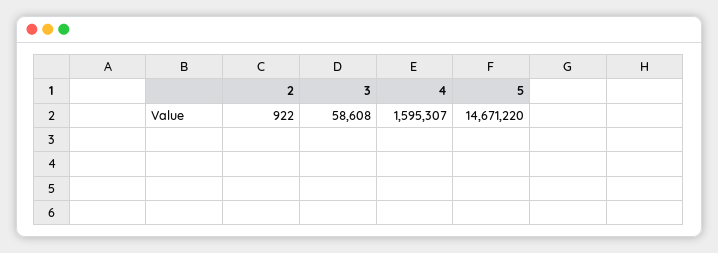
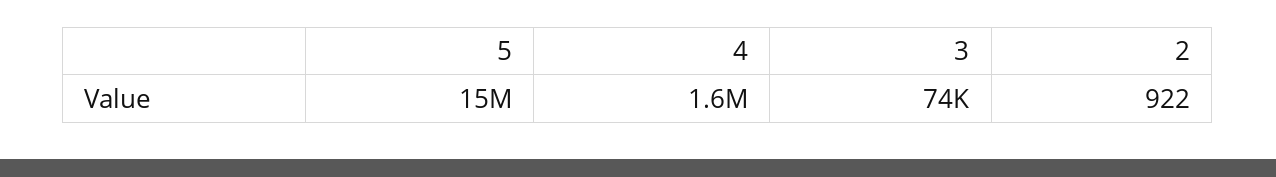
3: 58608 -> 74000

